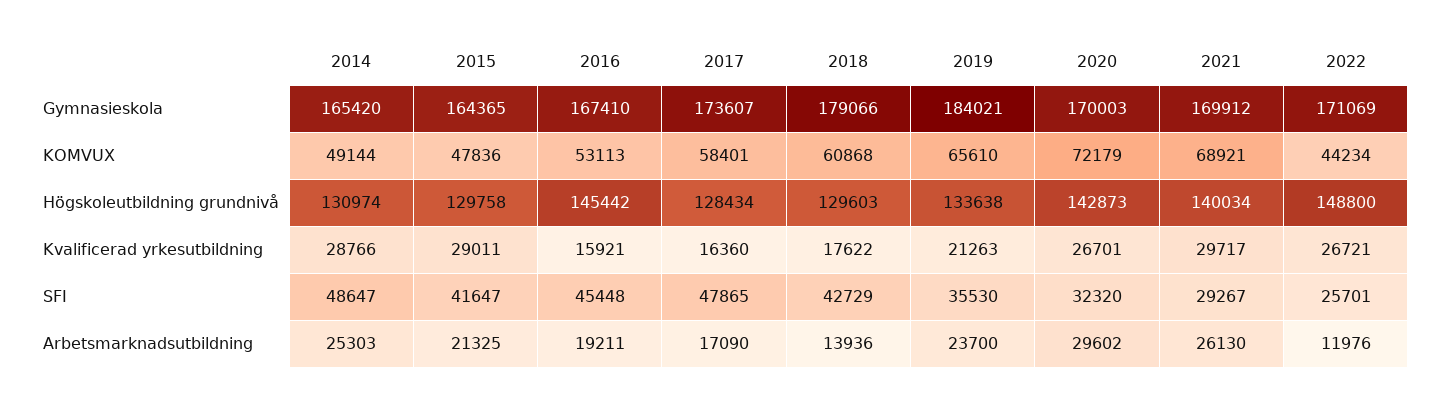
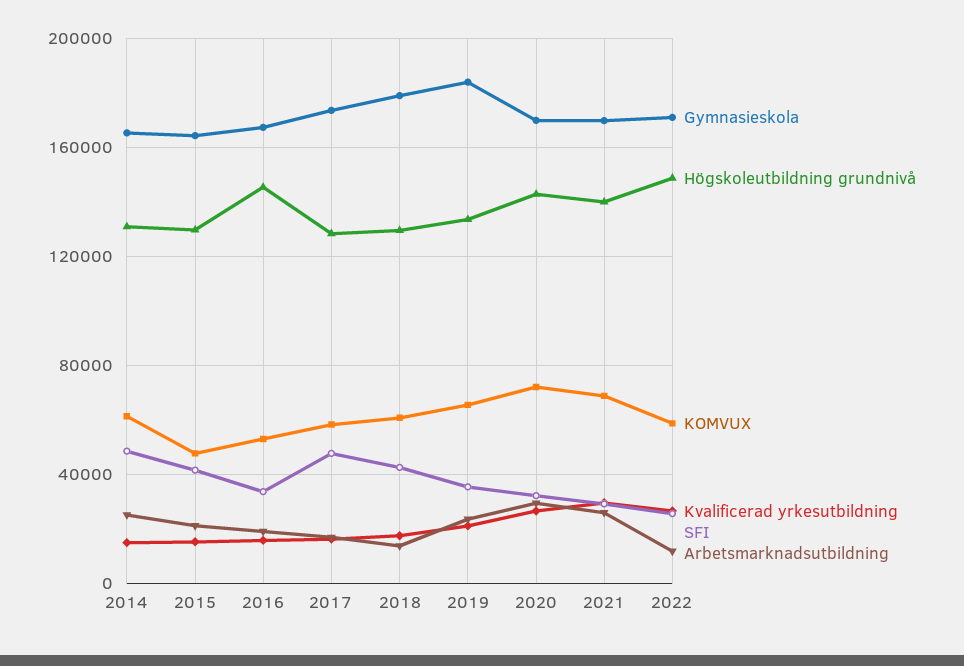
KOMVUX, 2014: 49144 -> 60000
KOMVUX, 2022: 44234 -> 60000
Kvalificerad yrkesutbildning, 2014: 28766 -> 15000
Kvalificerad yrkesutbildning, 2015: 29011 -> 15000
SFI, 2016: 45448 -> 35000

